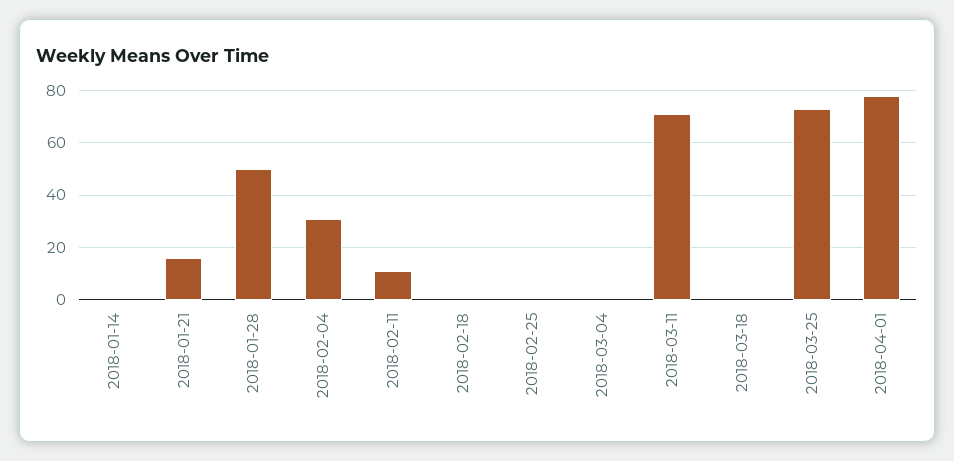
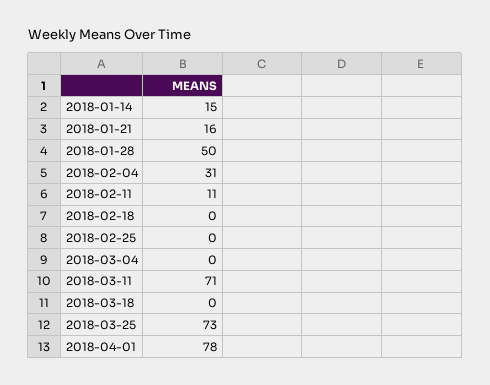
2018-01-14: 0 -> 15

